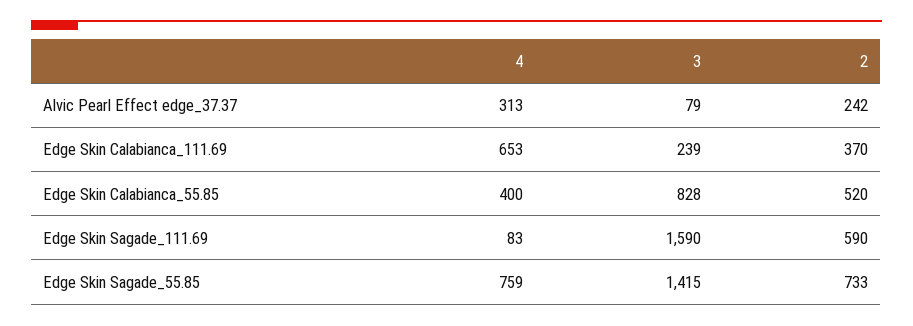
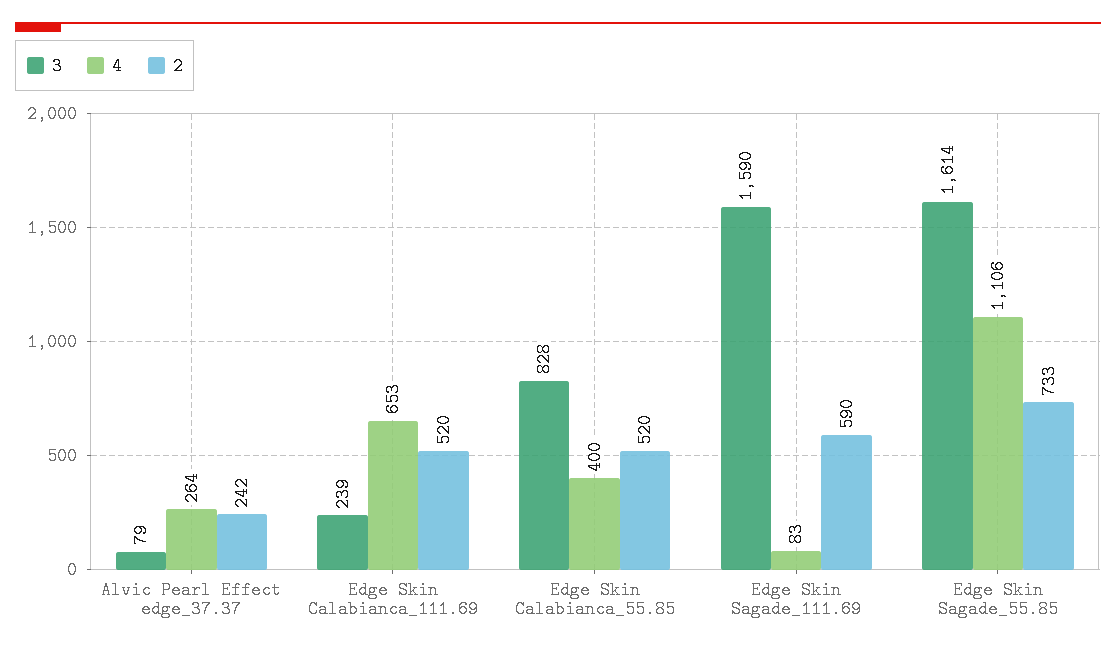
4, Alvic Pearl Effect edge_37.37: 313 -> 264
2, Edge Skin Calabianca_111.69: 370 -> 520
4, Edge Skin Sagade_55.85: 759 -> 1106
3, Edge Skin Sagade_55.85: 1415 -> 1614

